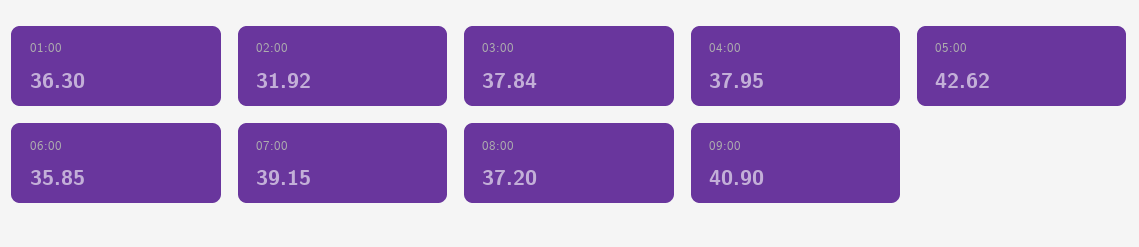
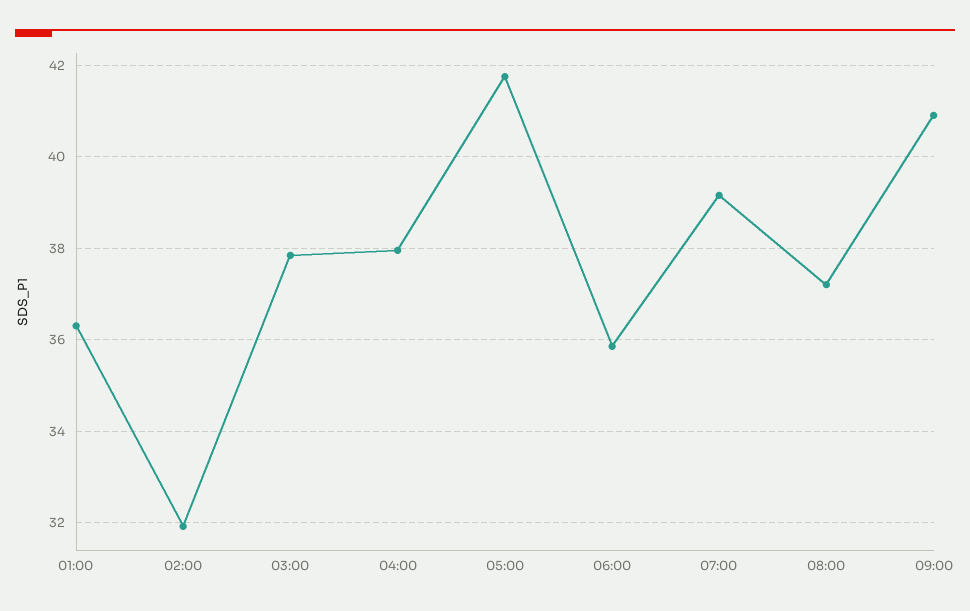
05:00: 42.62 -> 41.8

